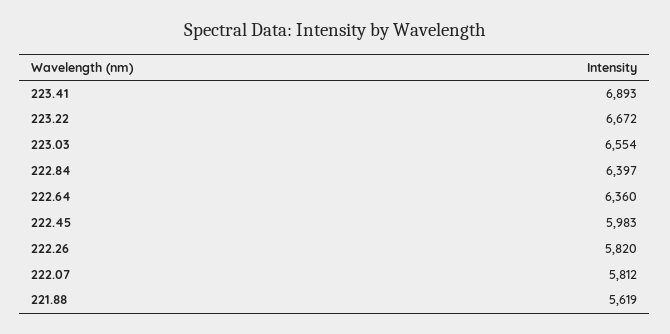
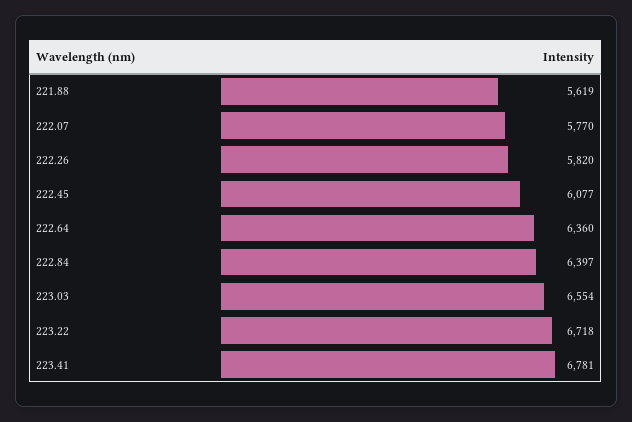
223.41: 6893 -> 6781
223.22: 6672 -> 6718
222.45: 5983 -> 6077
222.07: 5812 -> 5770

